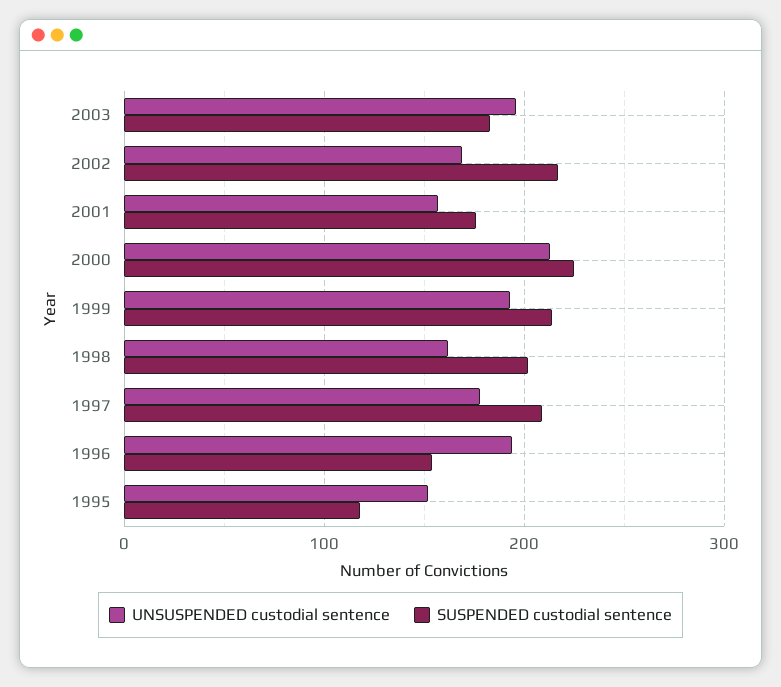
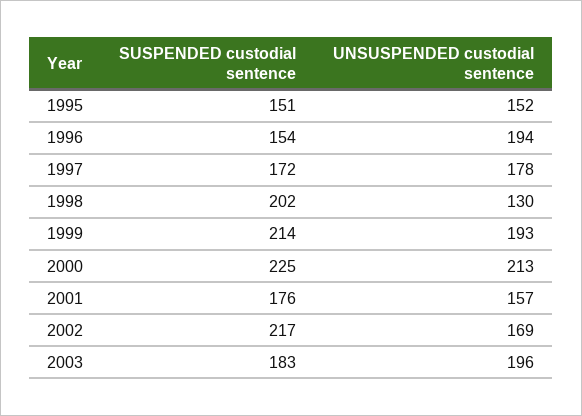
UNSUSPENDED custodial sentence, 1998: 160 -> 130
SUSPENDED custodial sentence, 1997: 210 -> 172
SUSPENDED custodial sentence, 1995: 120 -> 151

